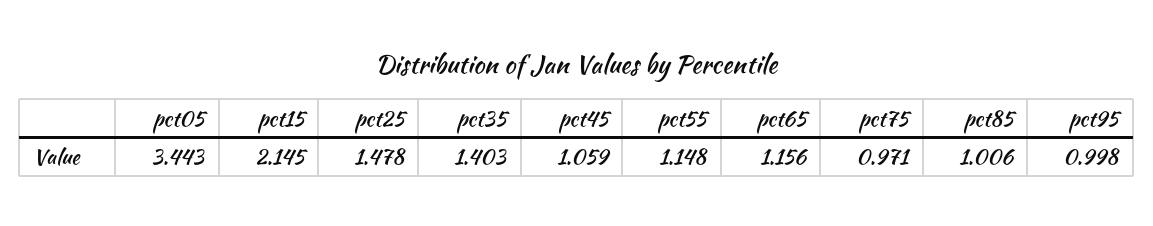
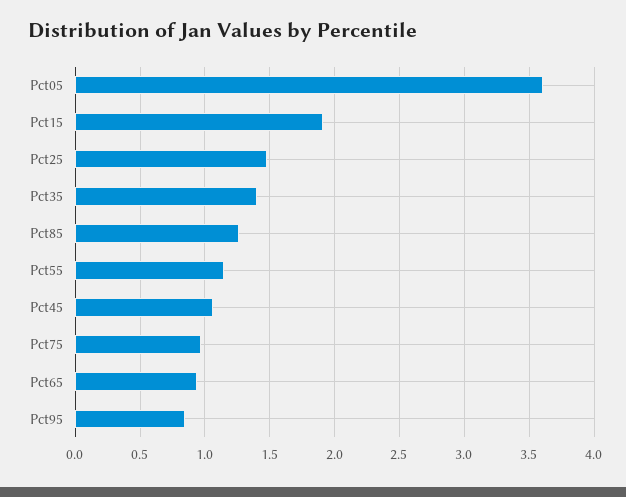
pct05: 3.443 -> 3.6
pct15: 2.145 -> 1.9
pct65: 1.156 -> 0.95
pct85: 1.006 -> 1.25
pct95: 0.998 -> 0.85

